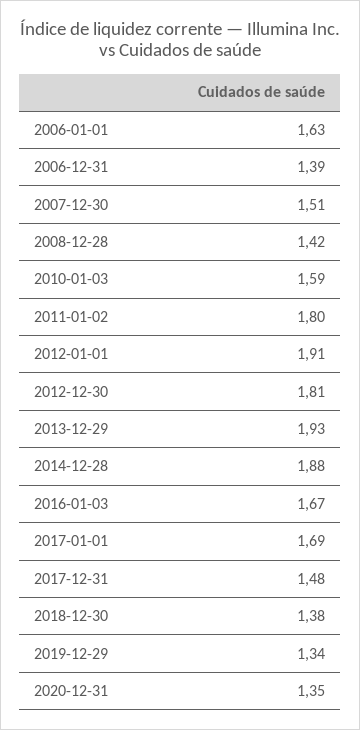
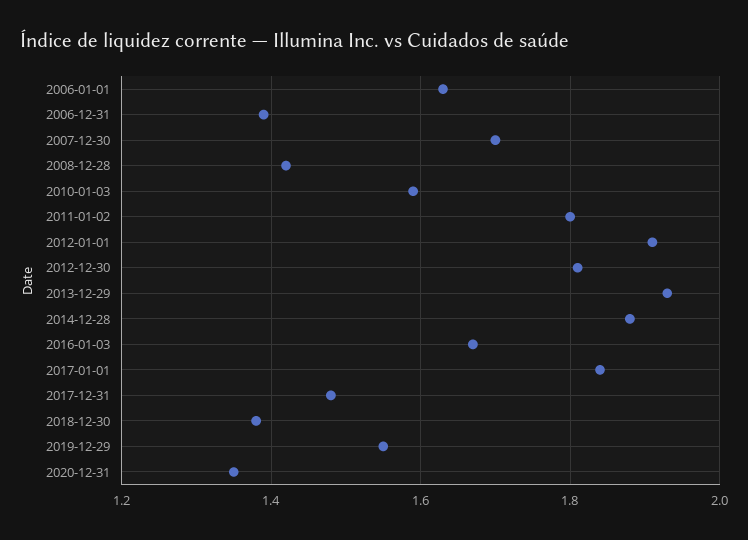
2007-12-30: 1.51 -> 1.7
2017-01-01: 1.69 -> 1.85
2019-12-29: 1.34 -> 1.55

